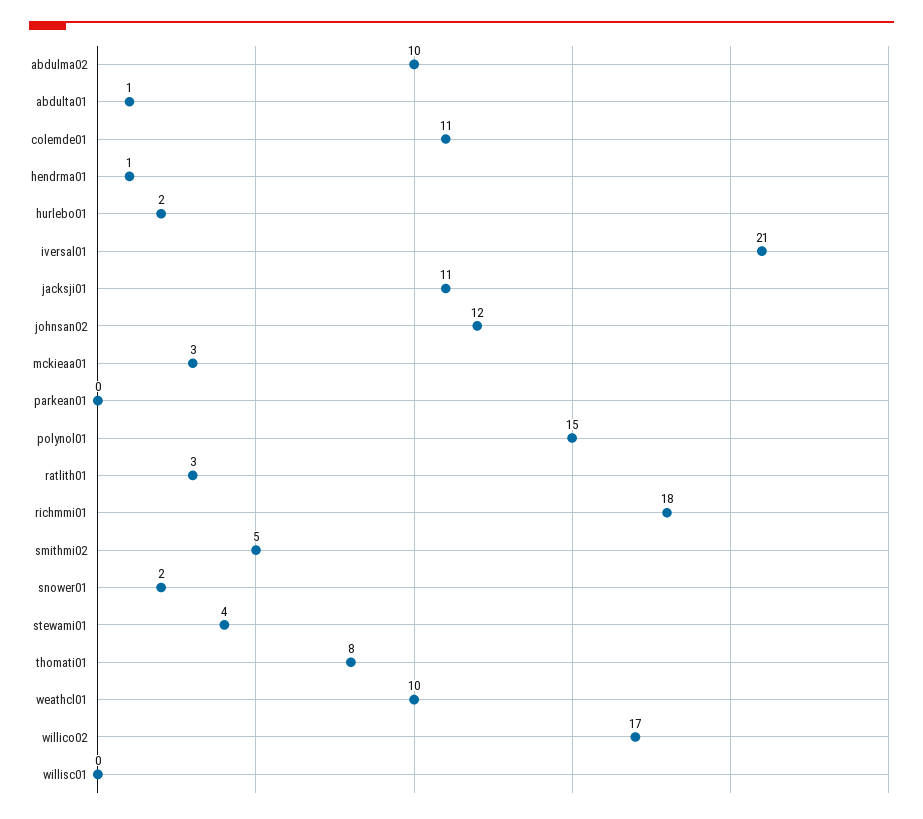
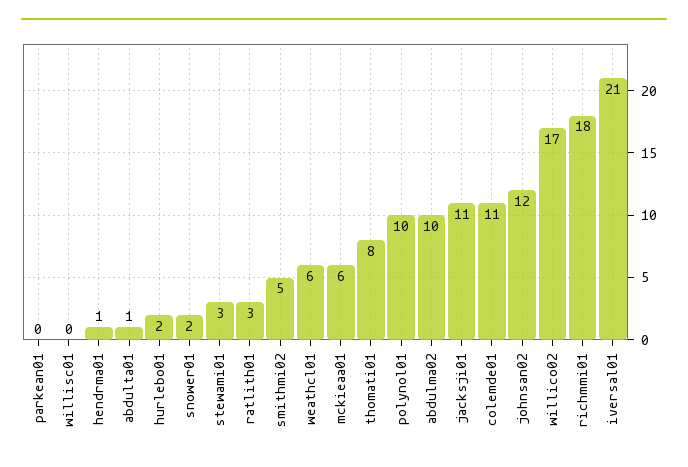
mckieaa01: 3 -> 6
polynol01: 15 -> 10
stewami01: 4 -> 3
weathcl01: 10 -> 6

